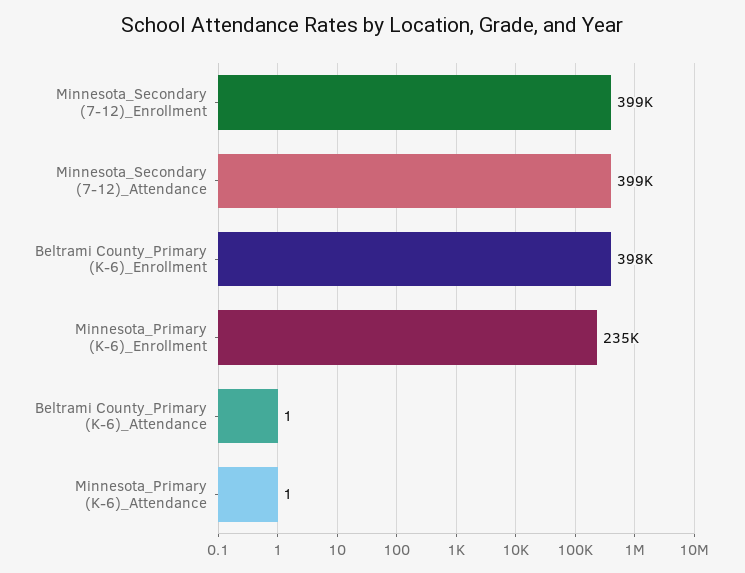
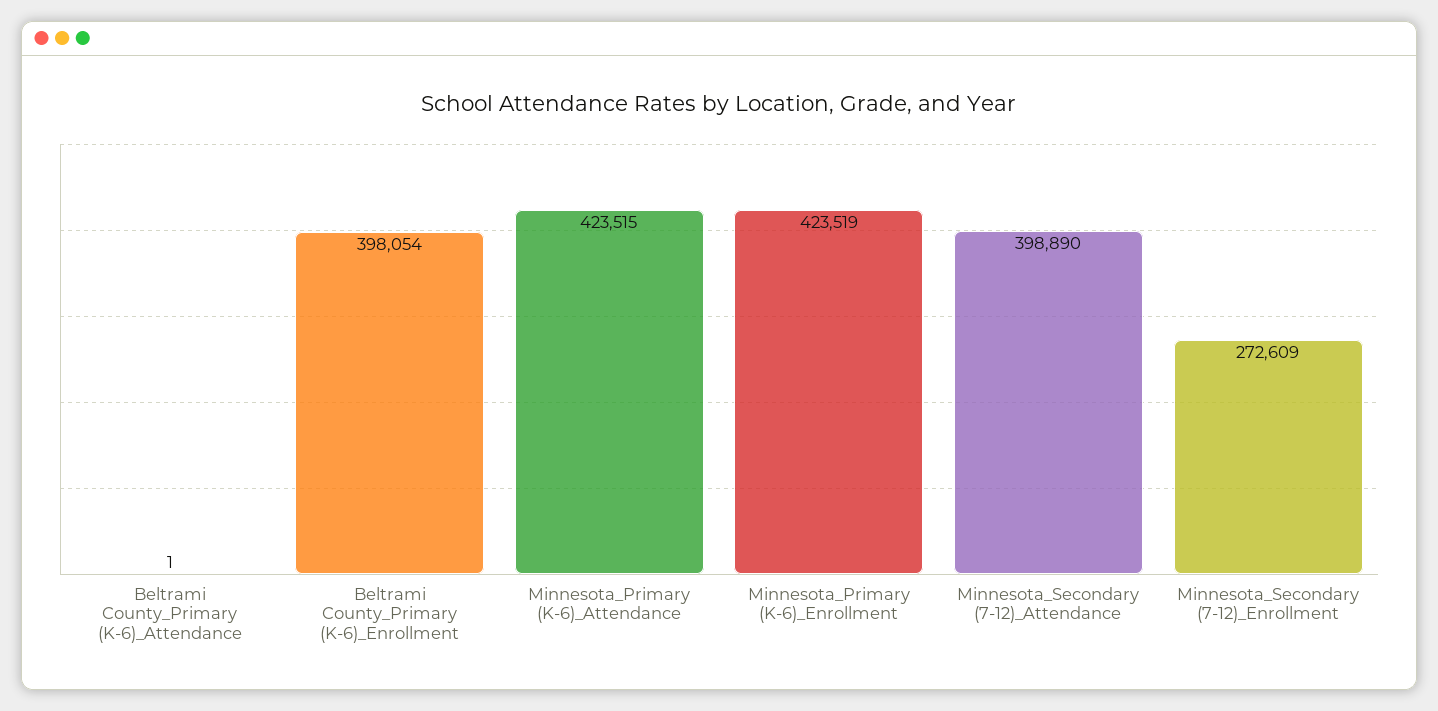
Minnesota_Secondary (7-12)_Enrollment: 399000 -> 272609
Minnesota_Primary (K-6)_Enrollment: 235000 -> 423519
Minnesota_Primary (K-6)_Attendance: 1 -> 423515

